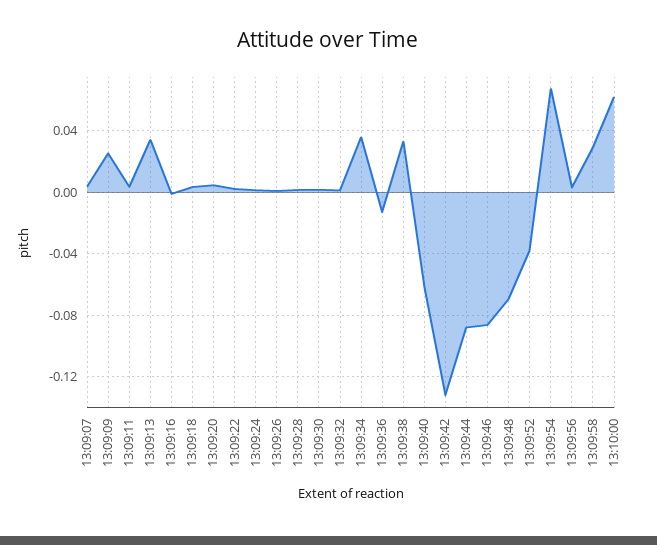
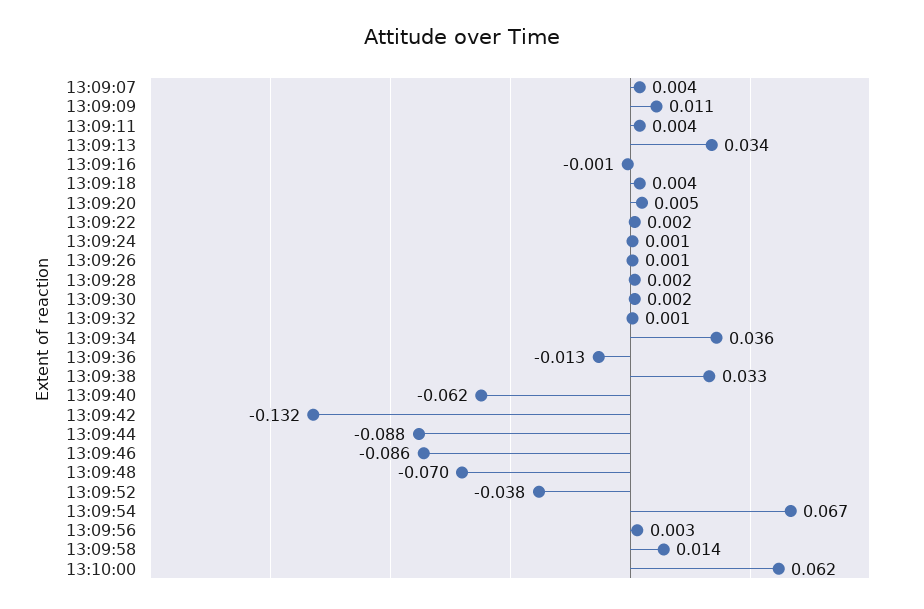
13:09:09: 0.025 -> 0.011
13:09:58: 0.03 -> 0.014

